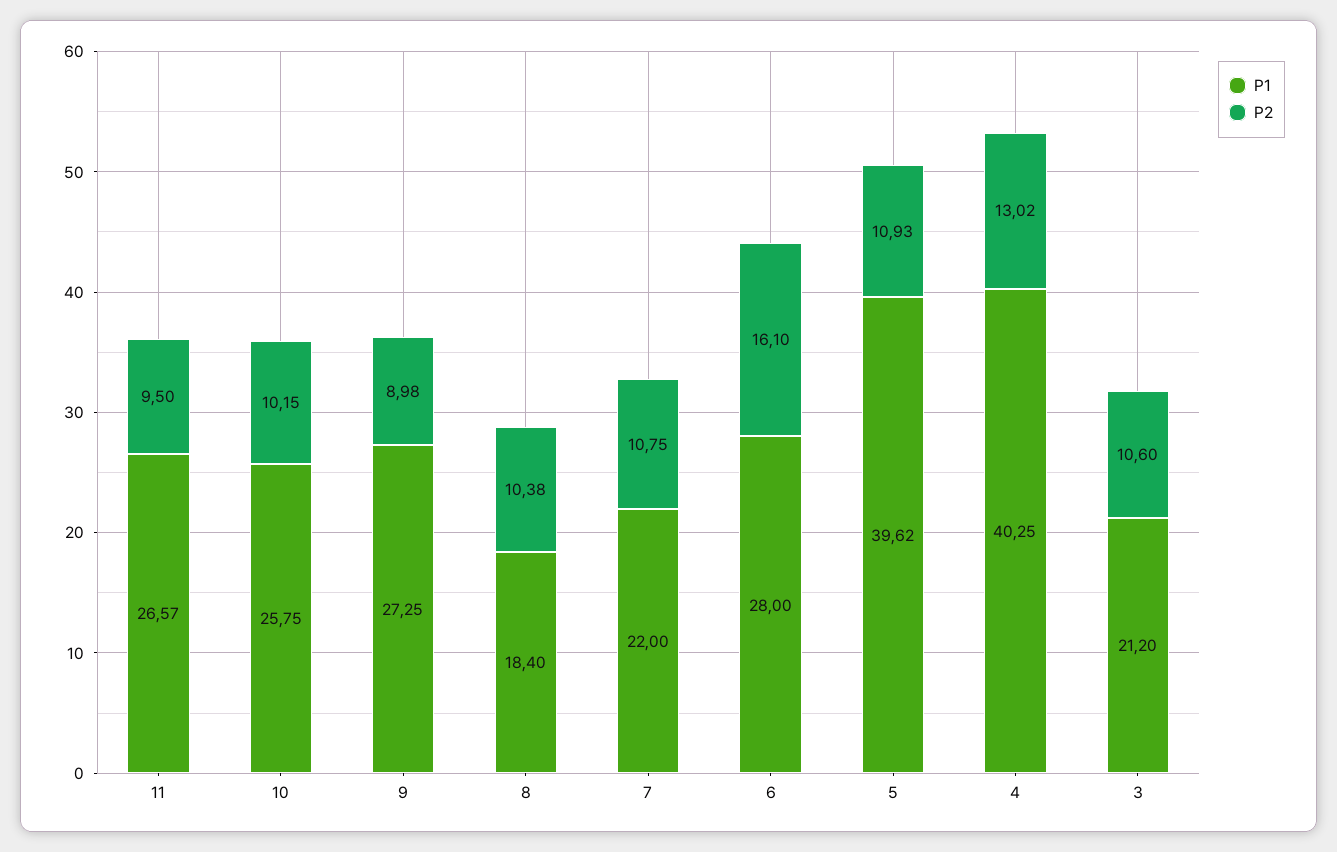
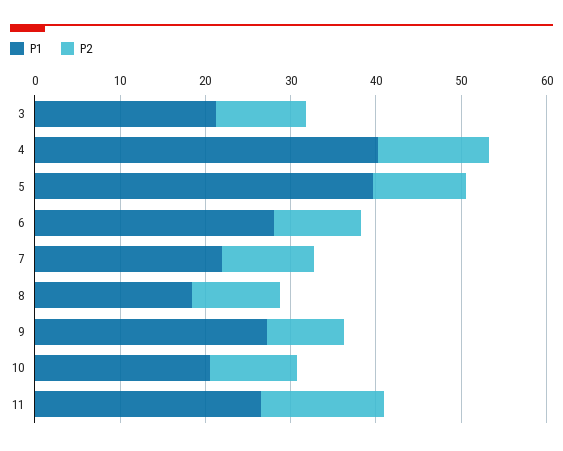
P2, 11: 9.5 -> 14
P1, 10: 25.75 -> 20
P2, 6: 16.1 -> 10

